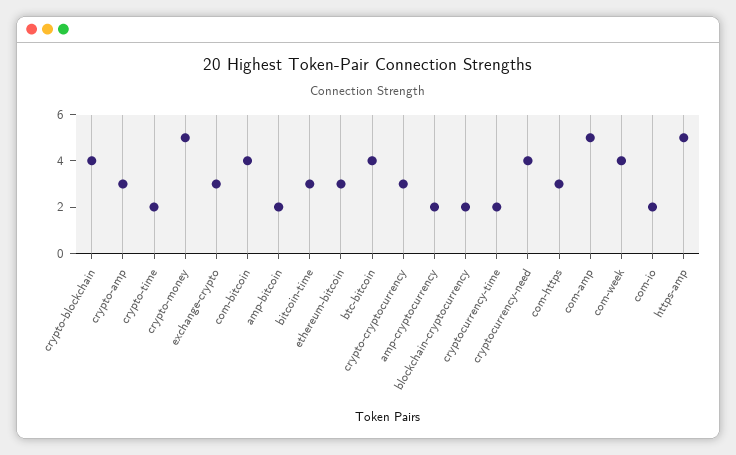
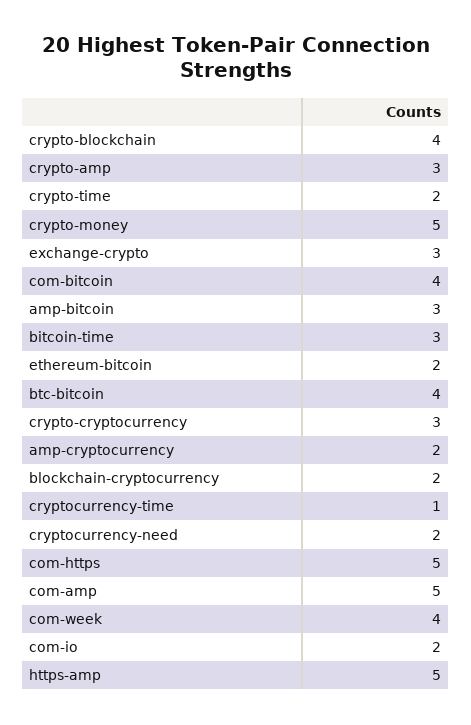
amp-bitcoin: 2 -> 3
ethereum-bitcoin: 3 -> 2
cryptocurrency-time: 2 -> 1
cryptocurrency-need: 4 -> 2
com-https: 3 -> 5

